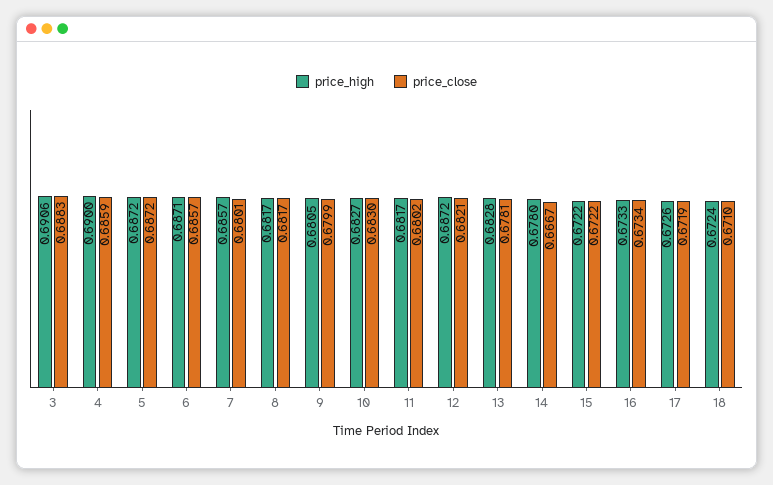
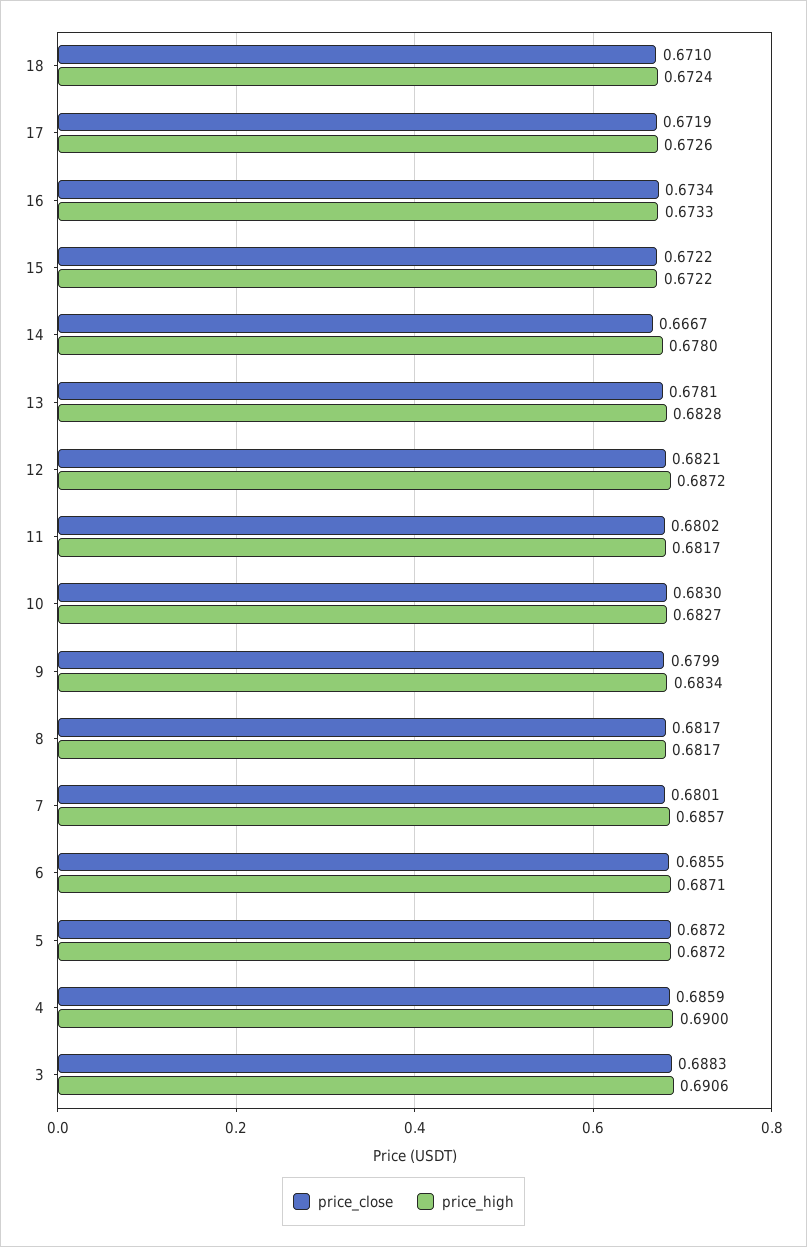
price_close, 6: 0.6857 -> 0.6855
price_high, 9: 0.6805 -> 0.6834

